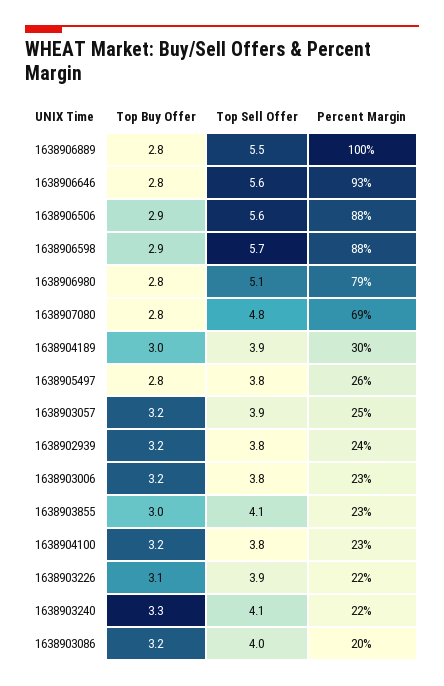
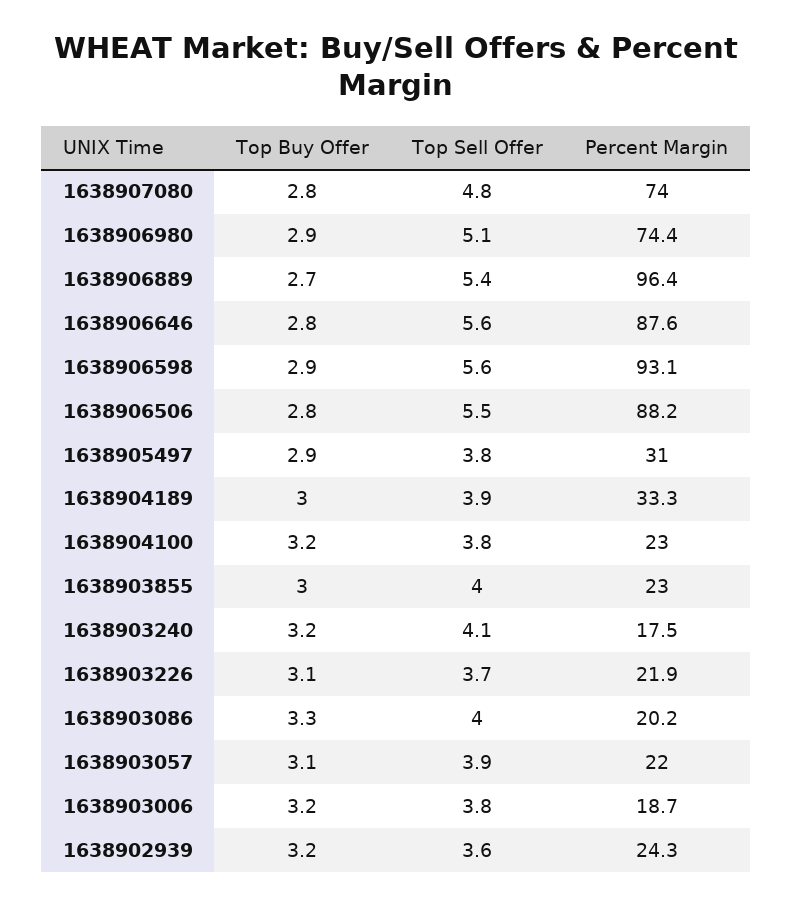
Top Buy Offer, 1638906889: 2.8 -> 2.7
Top Sell Offer, 1638906889: 5.5 -> 5.4
Percent Margin, 1638906889: 100 -> 96.4
Percent Margin, 1638906646: 93 -> 87.6
Top Buy Offer, 1638906506: 2.9 -> 2.8
Top Sell Offer, 1638906506: 5.6 -> 5.5
Top Sell Offer, 1638906598: 5.7 -> 5.6
Percent Margin, 1638906598: 88 -> 93.1
Top Buy Offer, 1638906980: 2.8 -> 2.9
Percent Margin, 1638906980: 79 -> 74.4
Percent Margin, 1638907080: 69 -> 74
Percent Margin, 1638904189: 30 -> 33.3
Top Buy Offer, 1638905497: 2.8 -> 2.9
Percent Margin, 1638905497: 26 -> 31
Top Buy Offer, 1638903057: 3.2 -> 3.1
Percent Margin, 1638903057: 25 -> 22
Top Sell Offer, 1638902939: 3.8 -> 3.6
Percent Margin, 1638903006: 23 -> 18.7
Top Sell Offer, 1638903855: 4.1 -> 4
Top Sell Offer, 1638903226: 3.9 -> 3.7
Top Buy Offer, 1638903240: 3.3 -> 3.2
Percent Margin, 1638903240: 22 -> 17.5
Top Buy Offer, 1638903086: 3.2 -> 3.3

